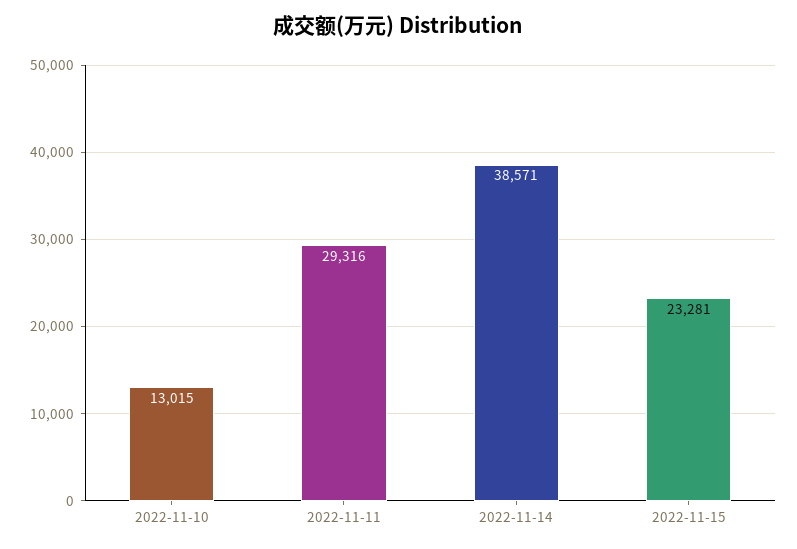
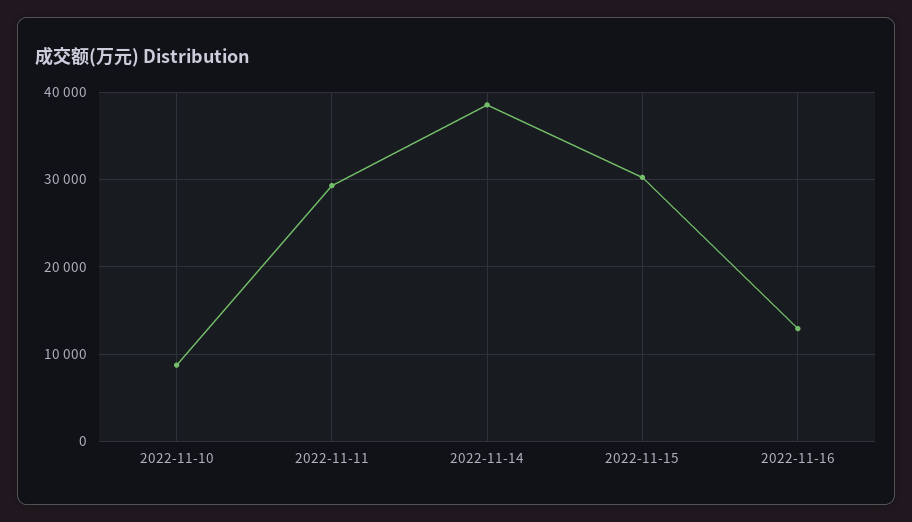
2022-11-10: 13015 -> 9000
2022-11-15: 23281 -> 30000
2022-11-16: none -> 13000

